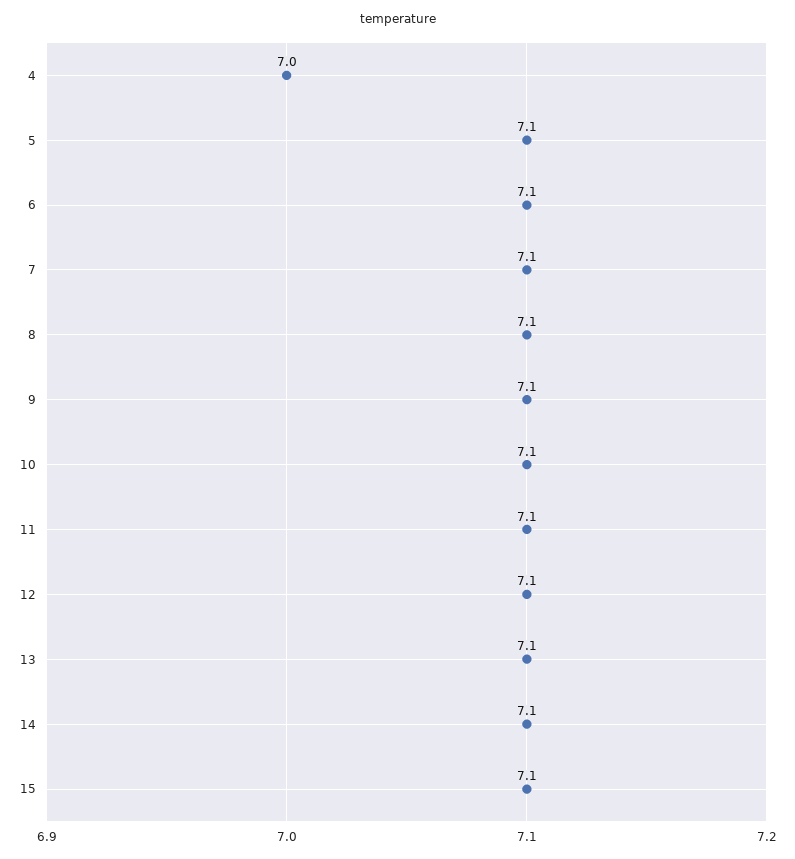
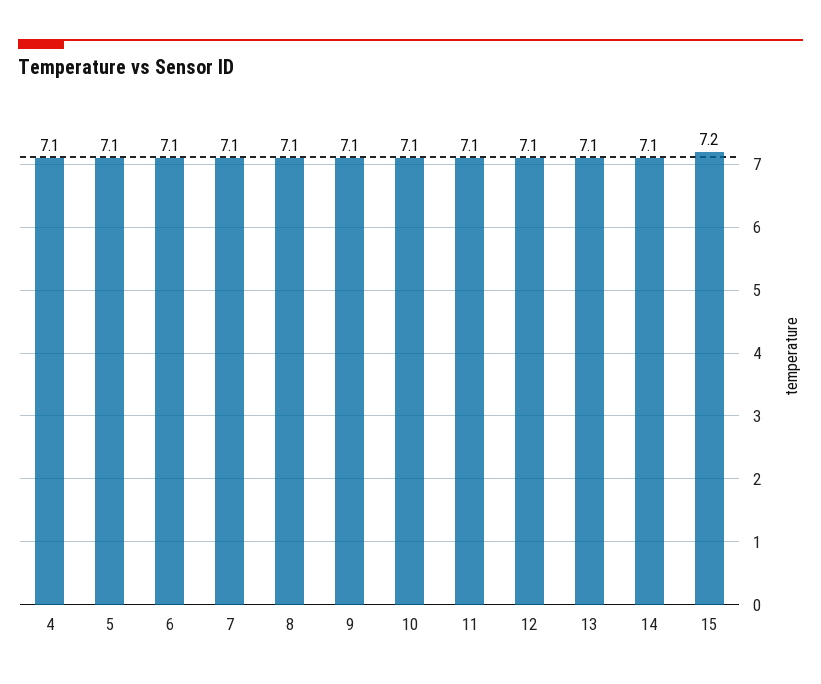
4: 7 -> 7.1
15: 7.1 -> 7.2

